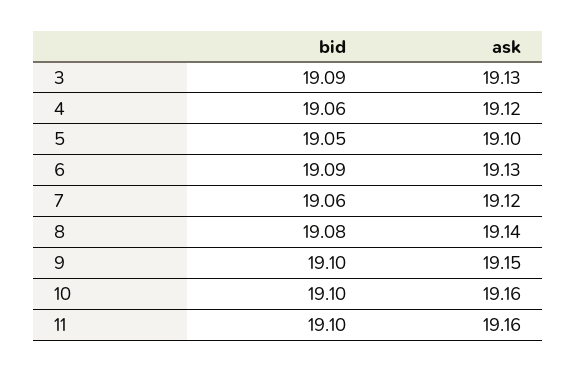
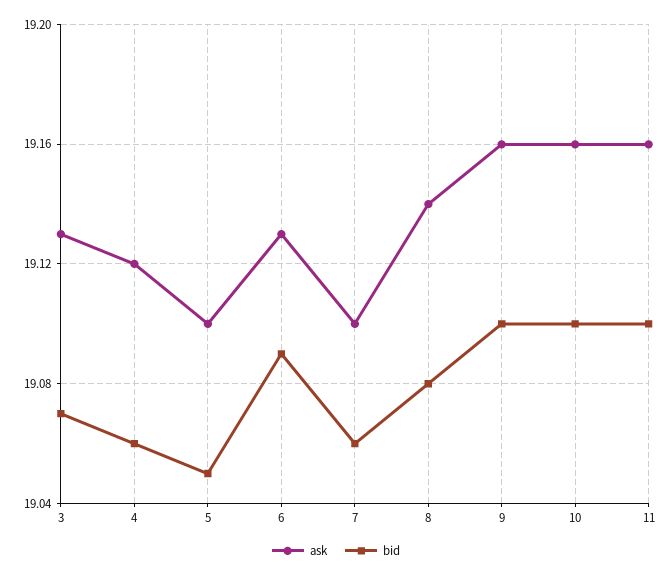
bid, 3: 19.09 -> 19.07
ask, 7: 19.12 -> 19.1
ask, 9: 19.15 -> 19.16

